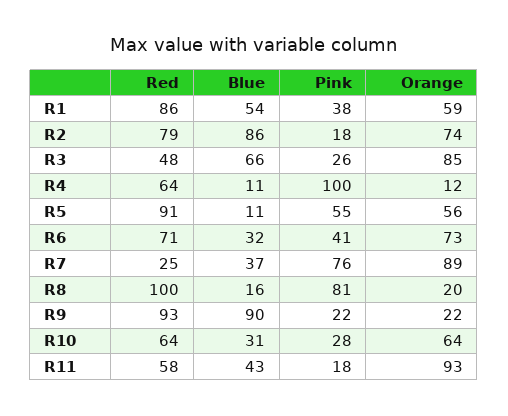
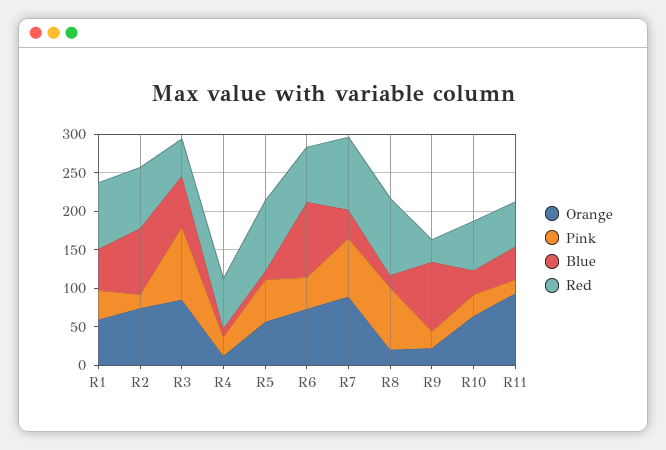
Pink, R3: 26 -> 100
Pink, R4: 100 -> 25
Blue, R6: 32 -> 100
Red, R7: 25 -> 100
Red, R9: 93 -> 25

